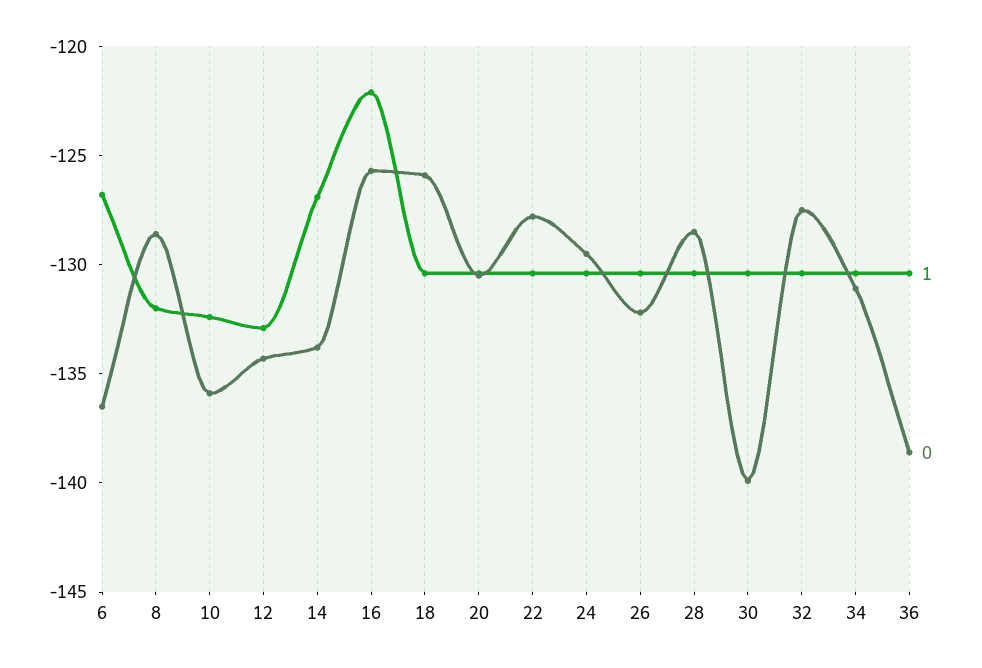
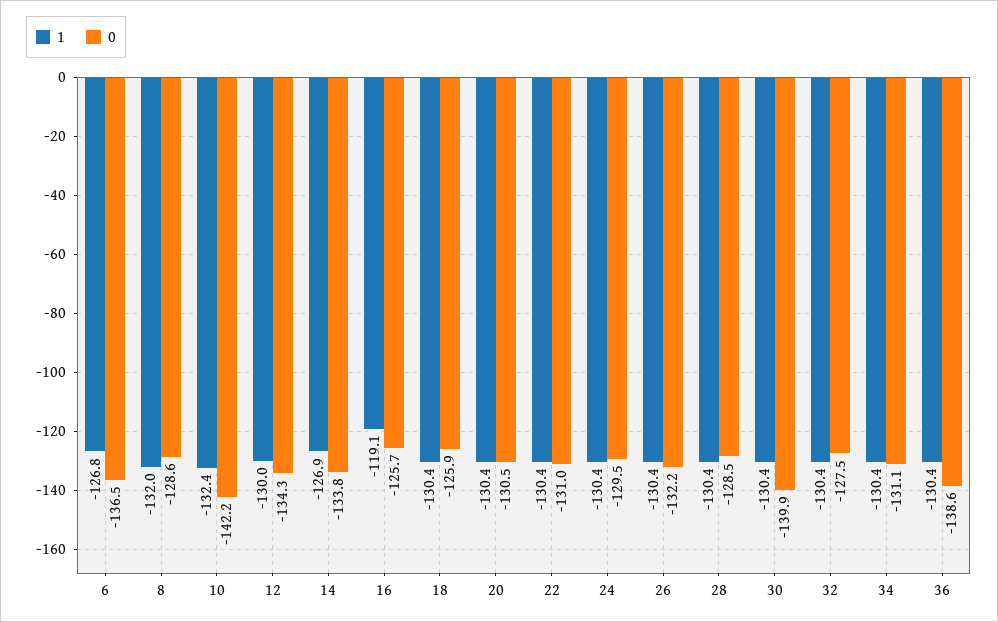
0, 10: -136 -> -142.2
1, 12: -133 -> -130
1, 16: -122 -> -119.1
0, 22: -128 -> -131

